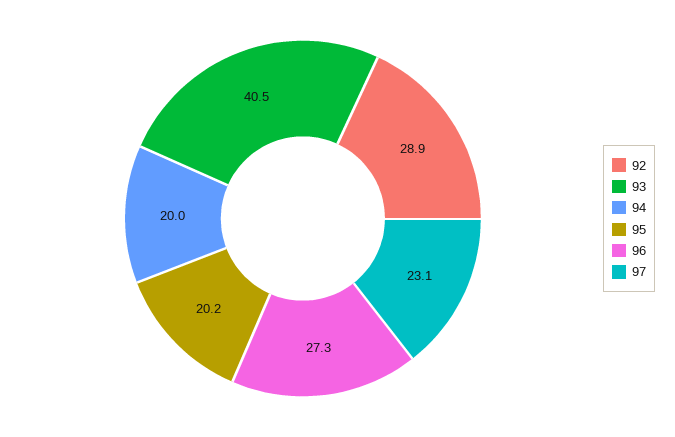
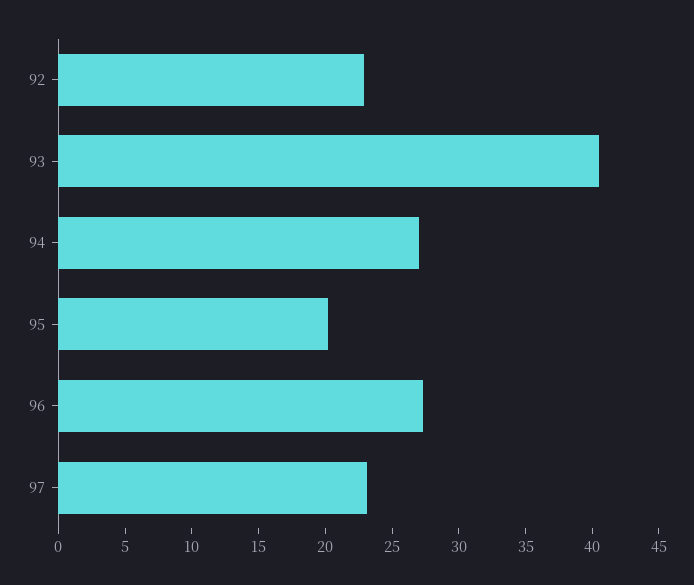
92: 28.9 -> 23
94: 20 -> 27

